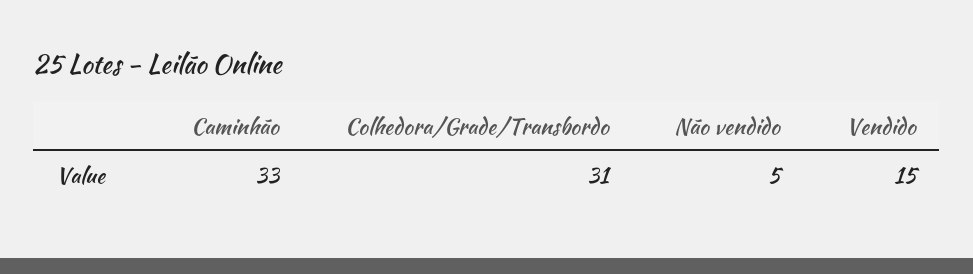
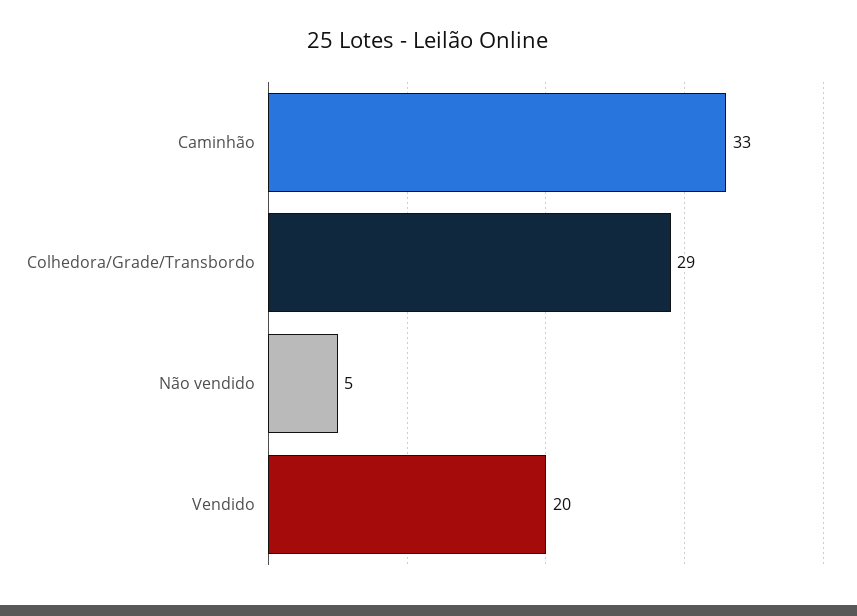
Colhedora/Grade/Transbordo: 31 -> 29
Vendido: 15 -> 20

